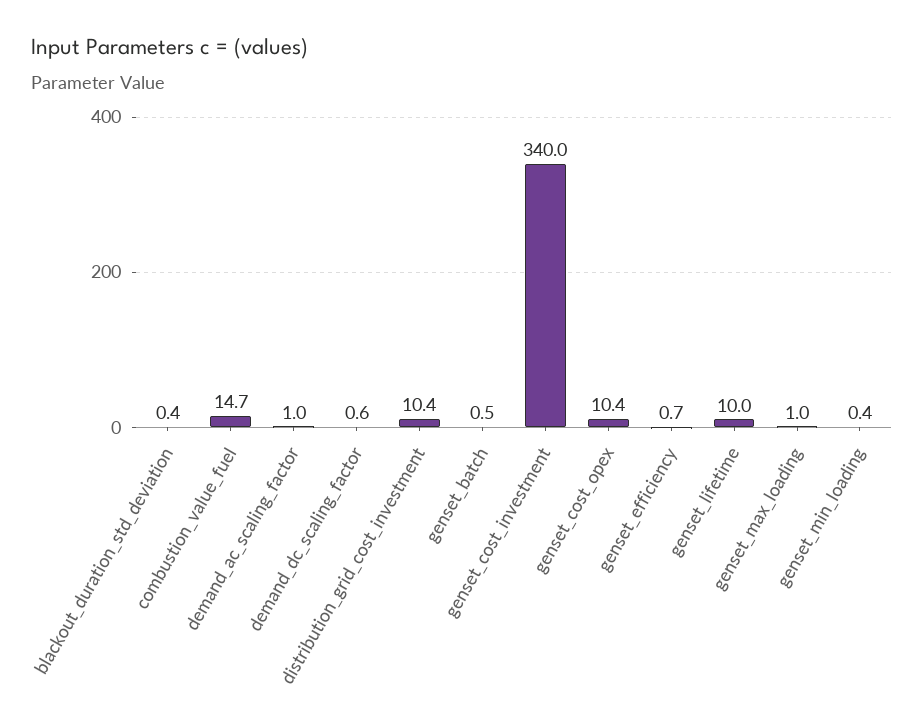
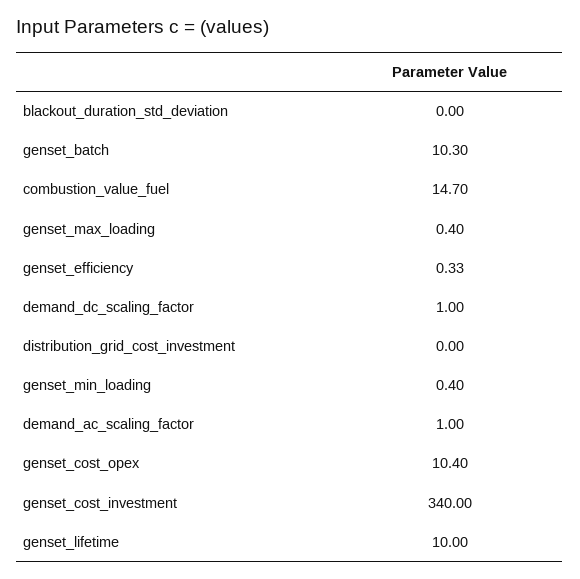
blackout_duration_std_deviation: 0.4 -> 0
demand_dc_scaling_factor: 0.6 -> 1
distribution_grid_cost_investment: 10.4 -> 0
genset_batch: 0.5 -> 10.3
genset_efficiency: 0.7 -> 0.33
genset_max_loading: 1 -> 0.4

